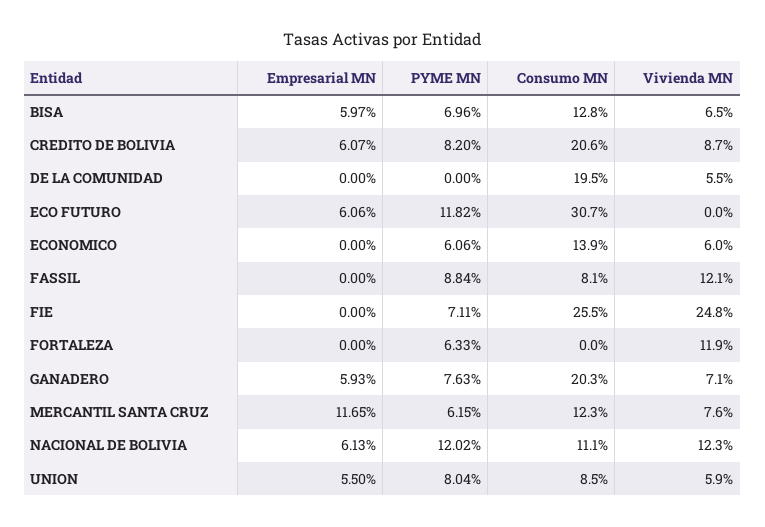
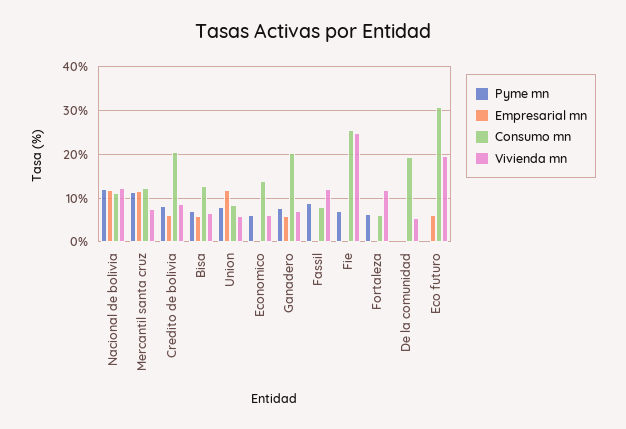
PYME MN, ECO FUTURO: 11.82 -> 0
Vivienda MN, ECO FUTURO: 0 -> 20
Consumo MN, FORTALEZA: 0 -> 6
PYME MN, MERCANTIL SANTA CRUZ: 6.15 -> 12
Empresarial MN, NACIONAL DE BOLIVIA: 6.13 -> 12
Empresarial MN, UNION: 5.5 -> 12

